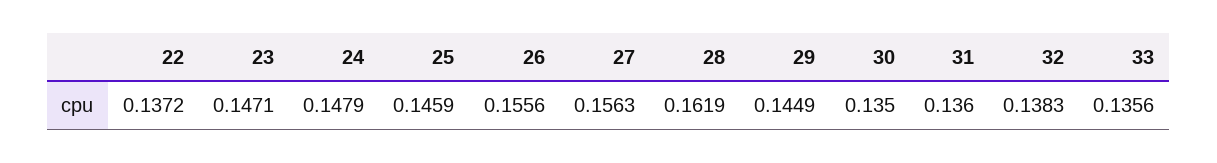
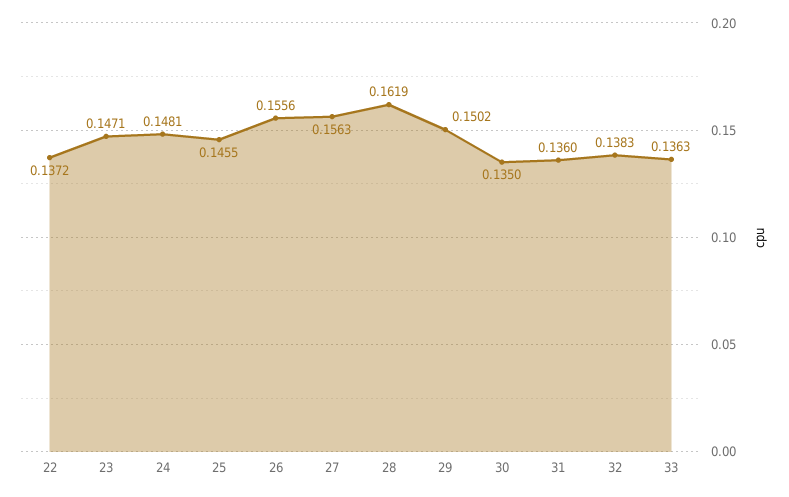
24: 0.1479 -> 0.1481
25: 0.1459 -> 0.1455
29: 0.1449 -> 0.1502
33: 0.1356 -> 0.1363

